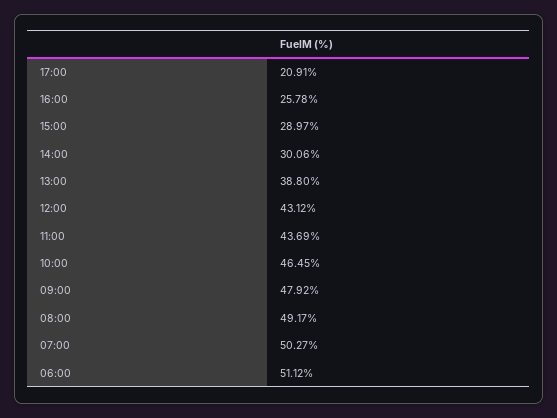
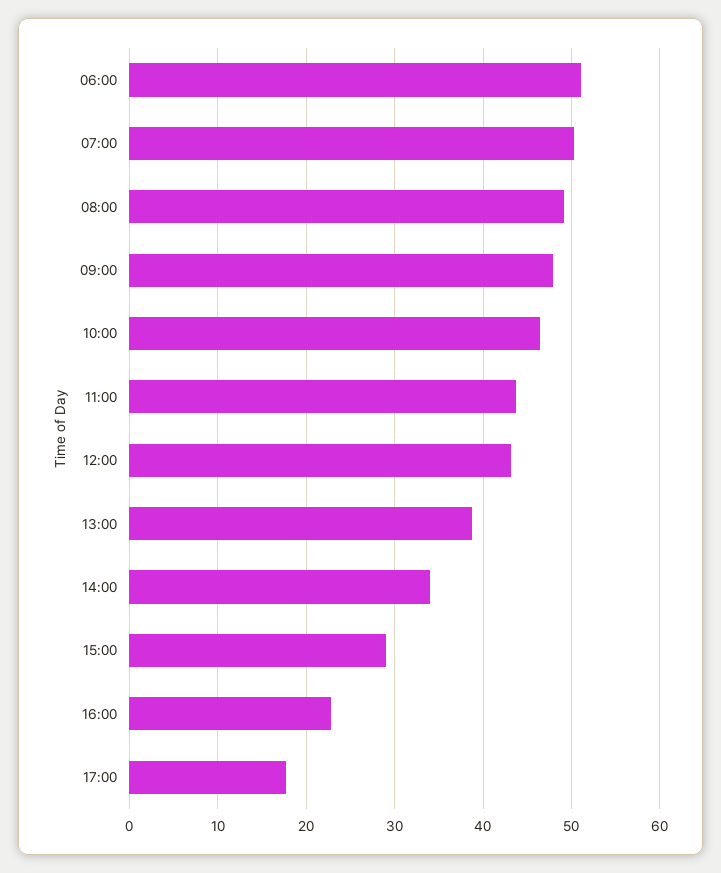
17:00: 20.91 -> 18
16:00: 25.78 -> 23
14:00: 30.06 -> 34

